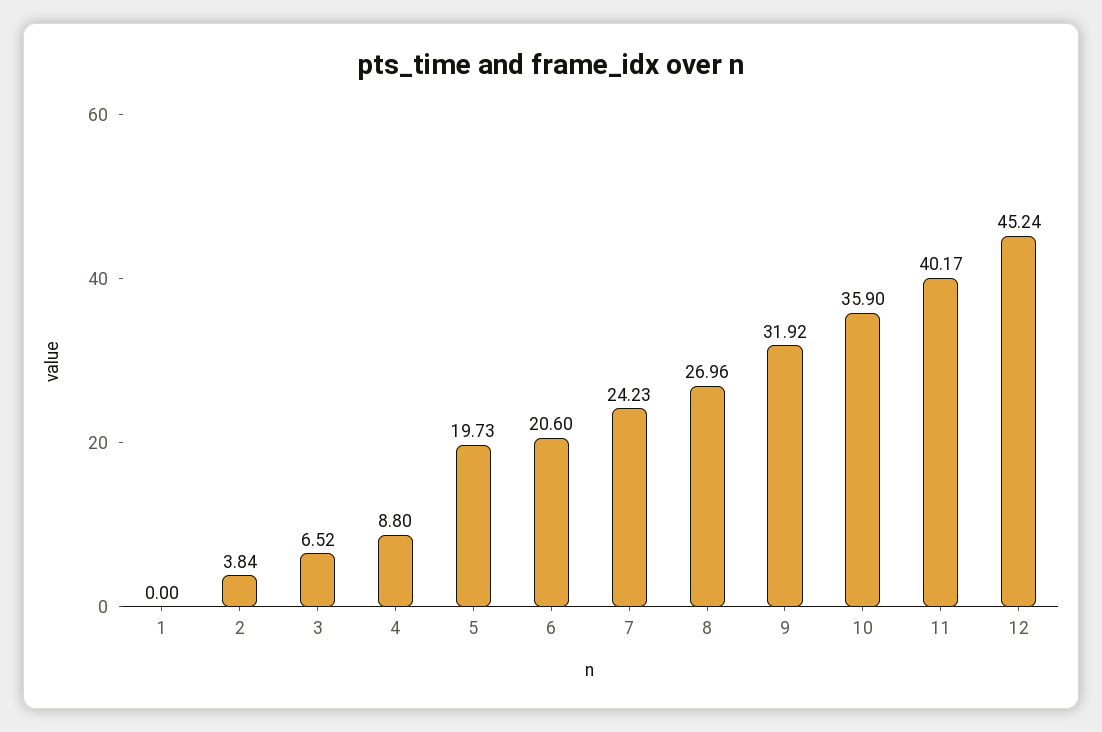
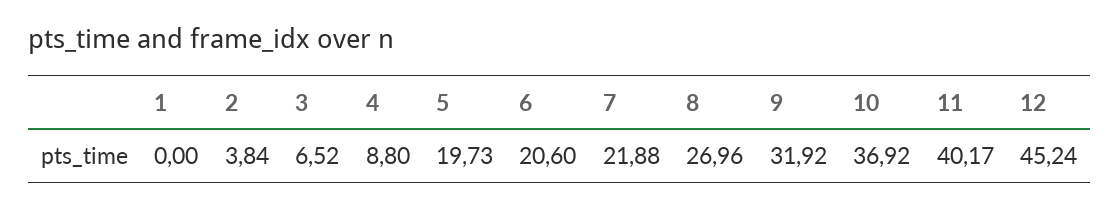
7: 24.23 -> 21.88
10: 35.9 -> 36.92

